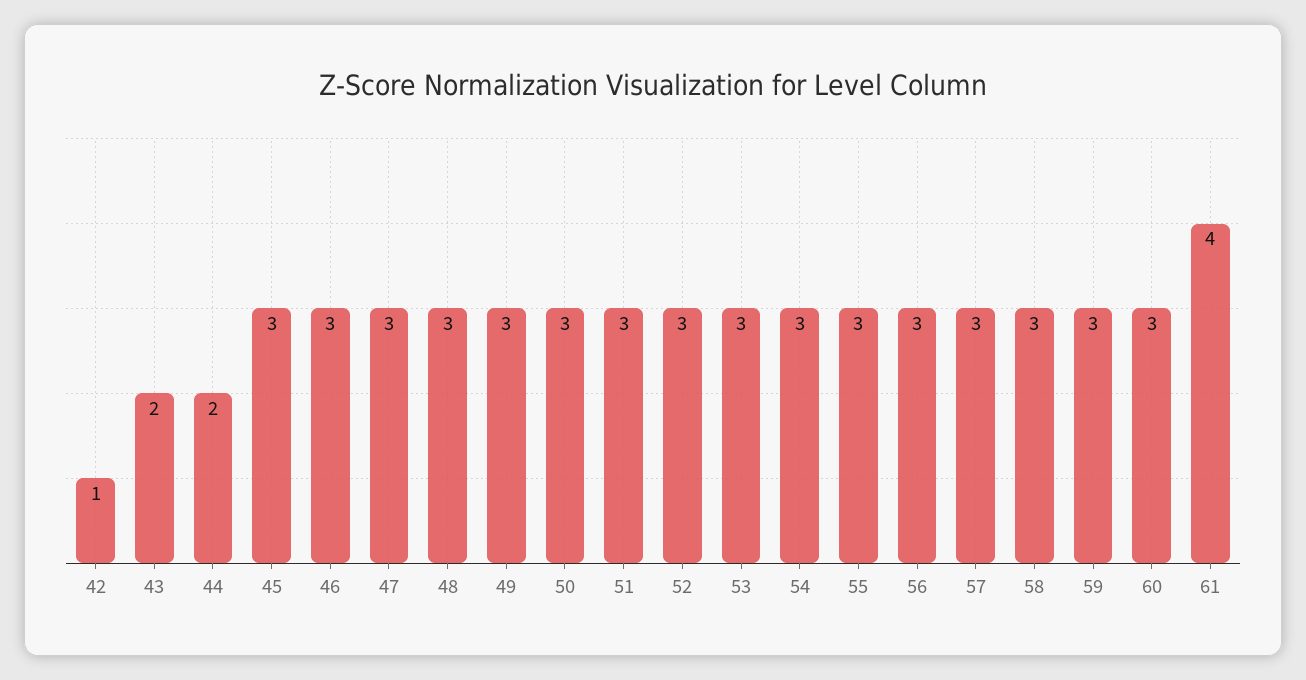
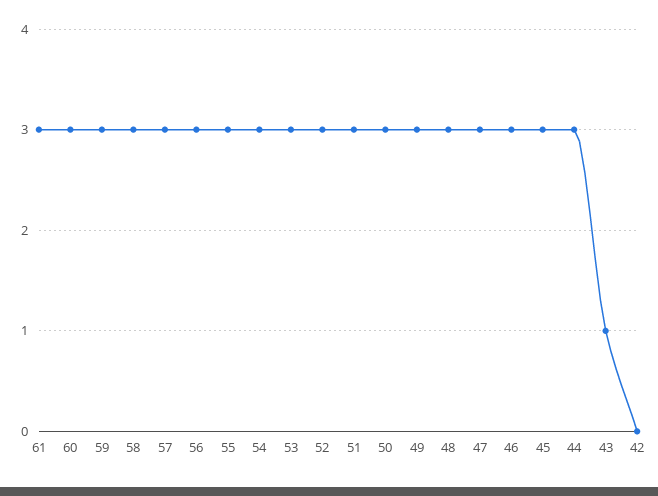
42: 1 -> 0
43: 2 -> 1
44: 2 -> 3
61: 4 -> 3

